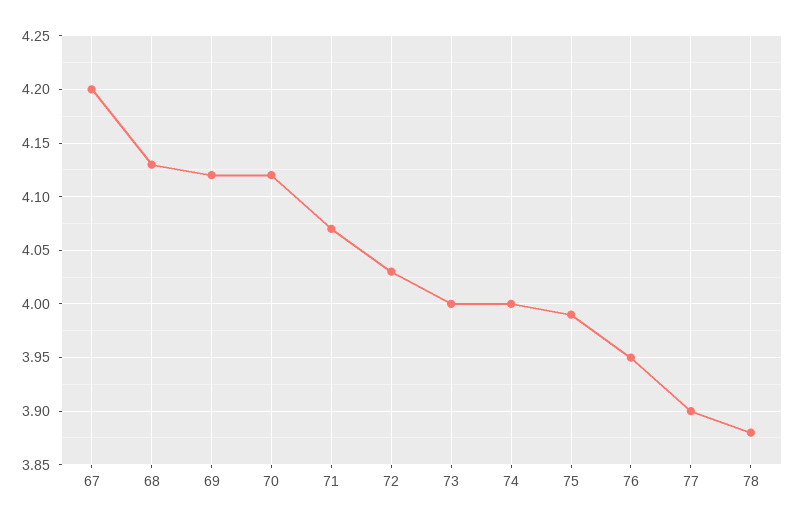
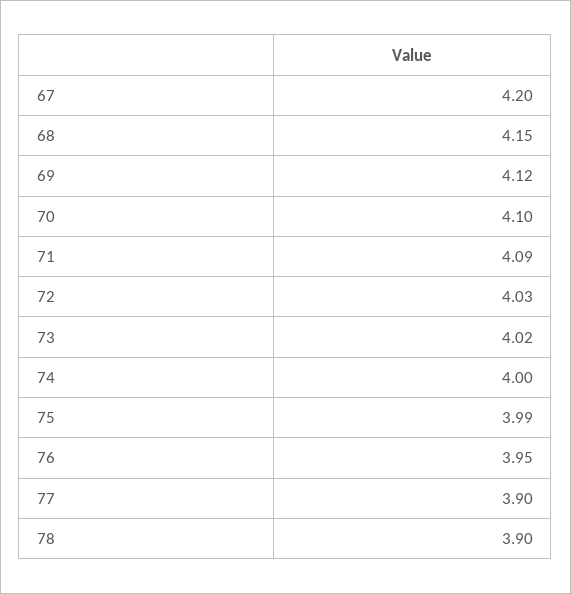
68: 4.13 -> 4.15
70: 4.12 -> 4.1
71: 4.07 -> 4.09
73: 4 -> 4.02
78: 3.88 -> 3.9

